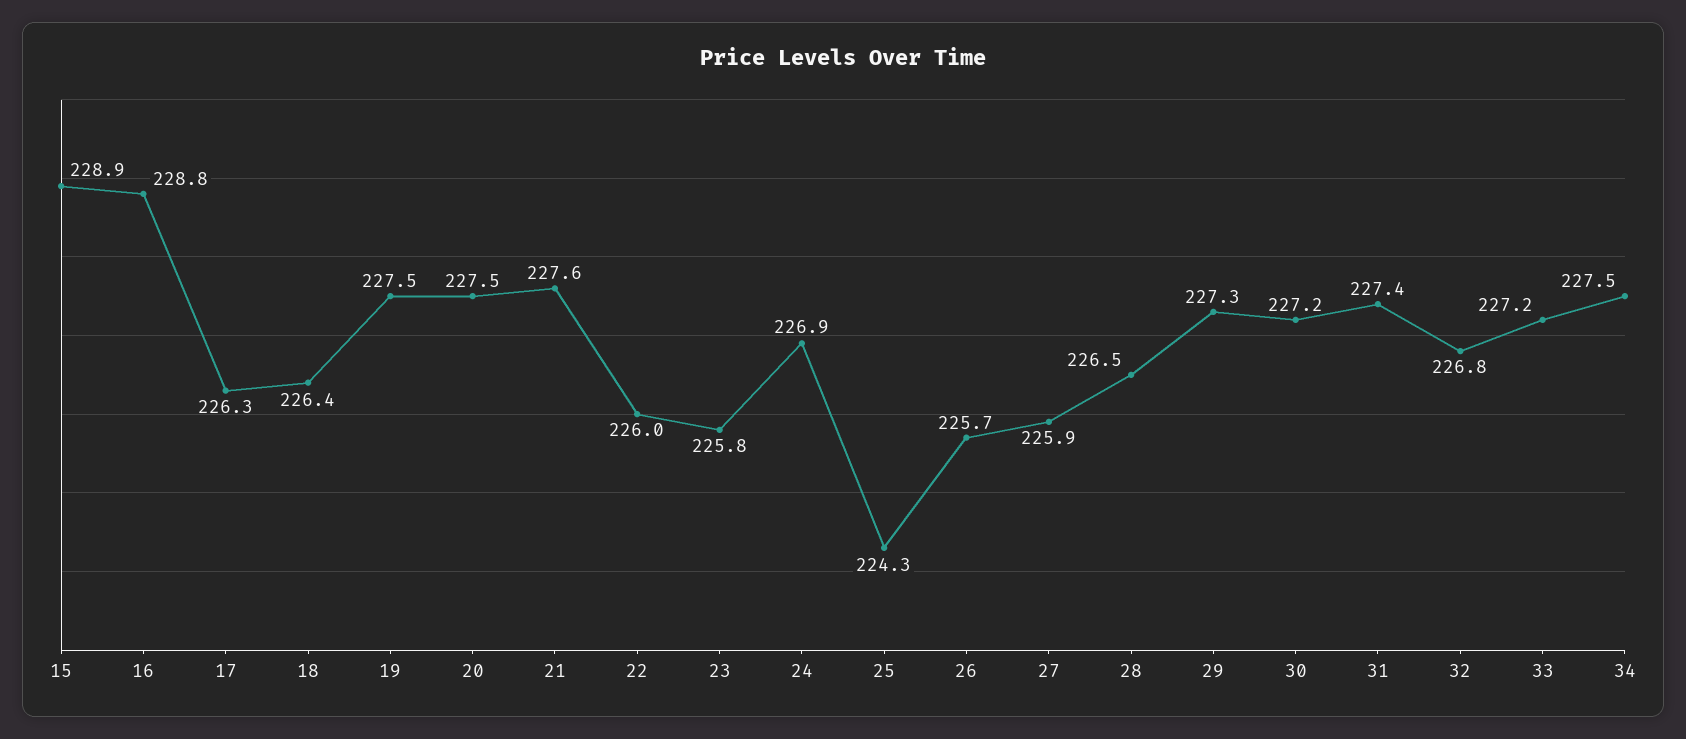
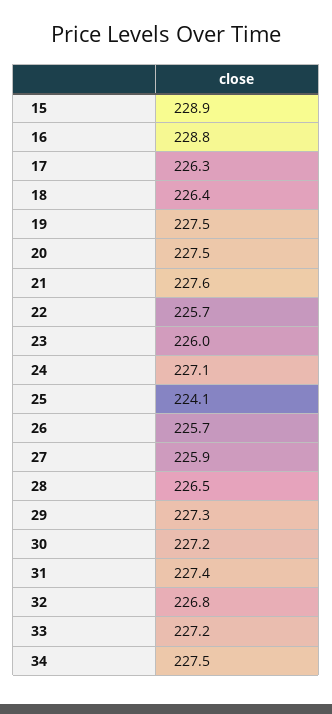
22: 226 -> 225.7
23: 225.8 -> 226
24: 226.9 -> 227.1
25: 224.3 -> 224.1

